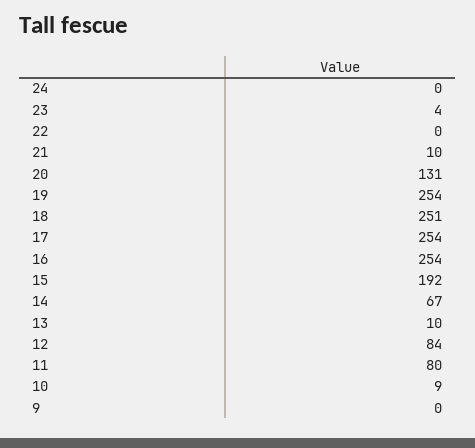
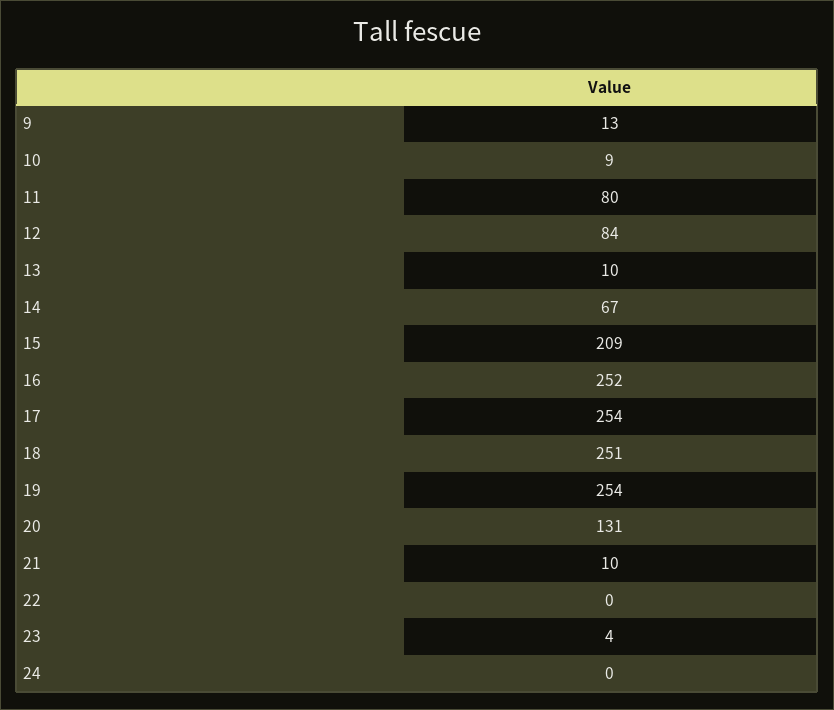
16: 254 -> 252
15: 192 -> 209
9: 0 -> 13

